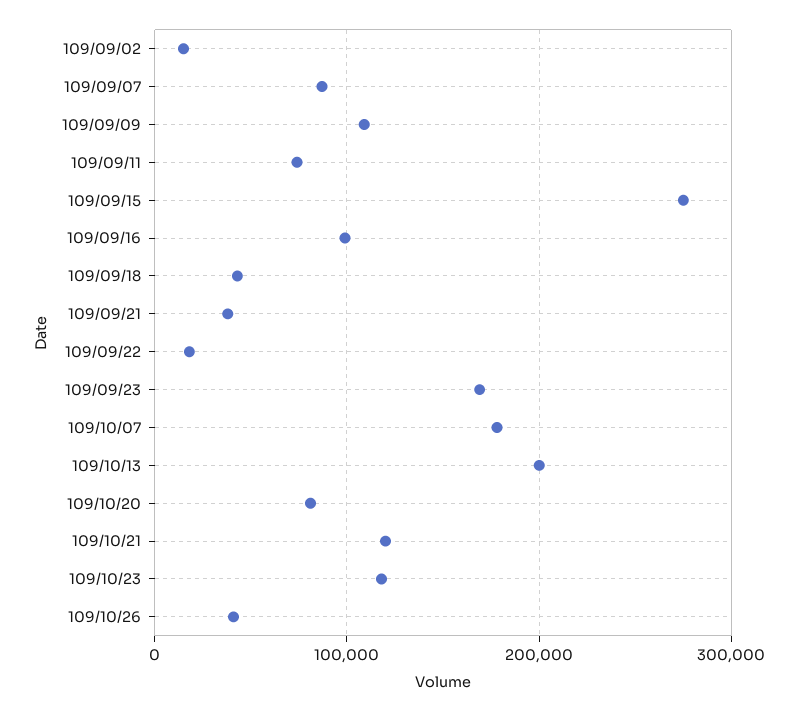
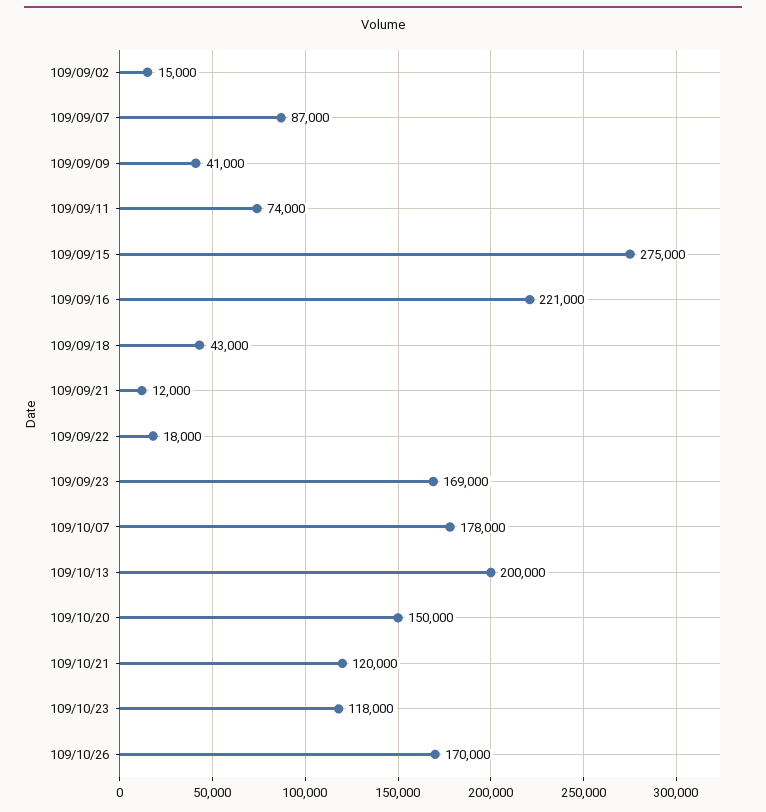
109/09/09: 110000 -> 41000
109/09/16: 100000 -> 221000
109/09/21: 40000 -> 12000
109/10/20: 80000 -> 150000
109/10/26: 40000 -> 170000

